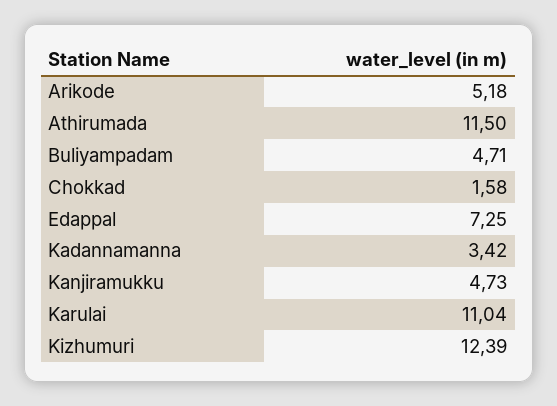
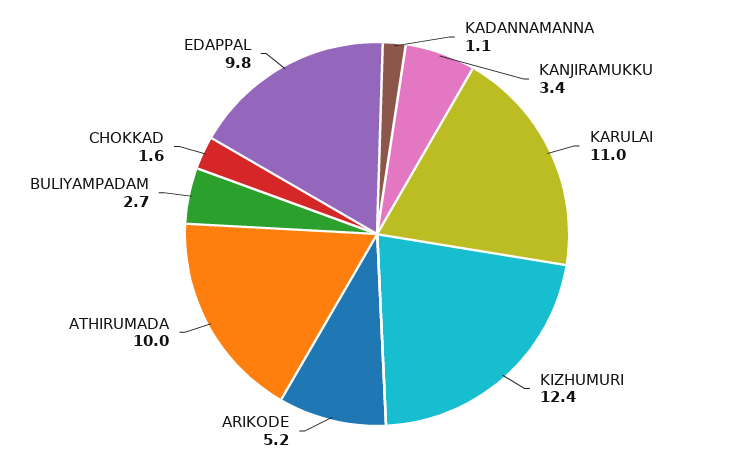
Athirumada: 11.5 -> 10
Buliyampadam: 4.71 -> 2.7
Edappal: 7.25 -> 9.8
Kadannamanna: 3.42 -> 1.1
Kanjiramukku: 4.73 -> 3.4

